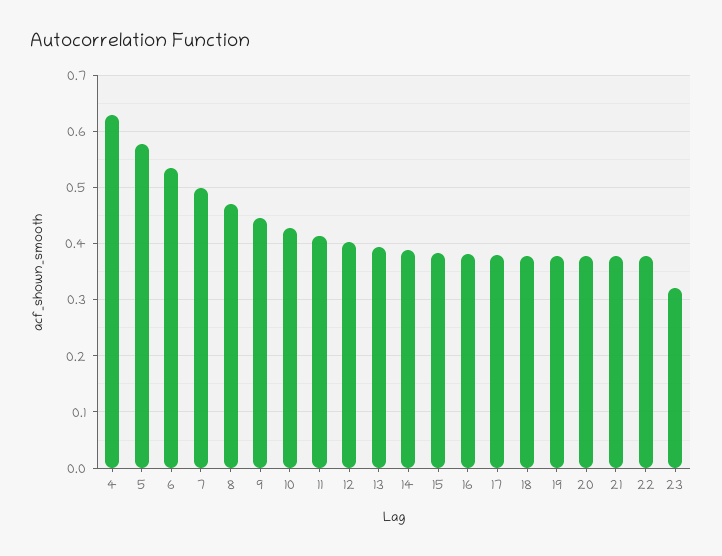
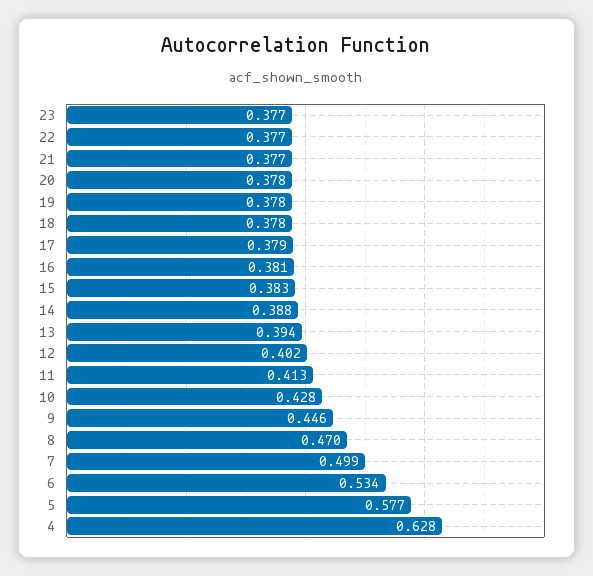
23: 0.32 -> 0.377

